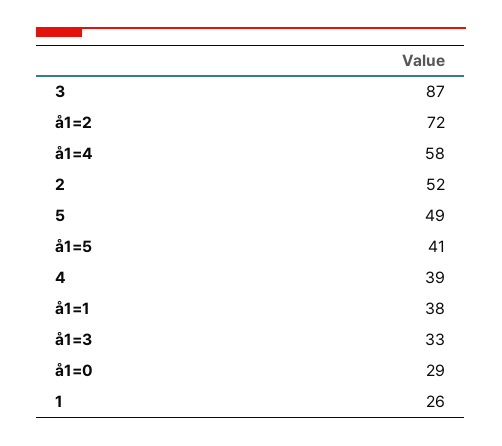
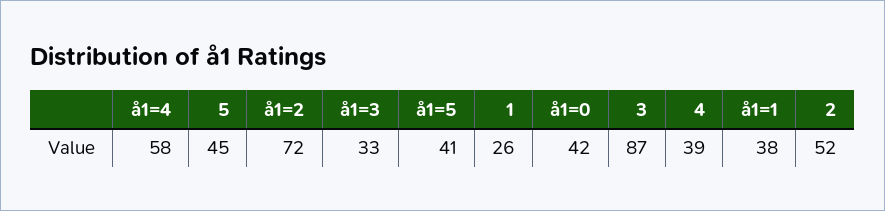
5: 49 -> 45
å1=0: 29 -> 42

